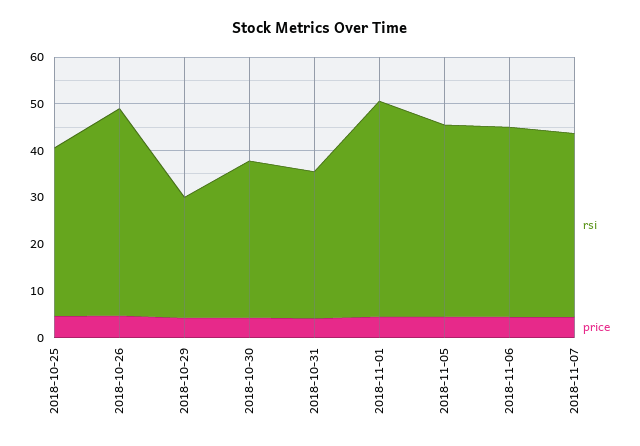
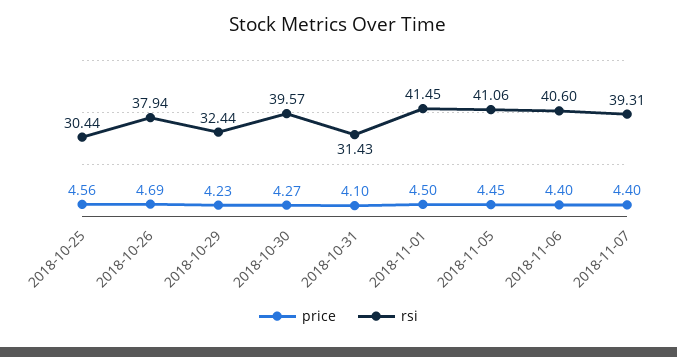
rsi, 2018-10-25: 36 -> 30.44
rsi, 2018-10-26: 44 -> 37.94
rsi, 2018-10-29: 26 -> 32.44
rsi, 2018-10-30: 34 -> 39.57
rsi, 2018-11-01: 46 -> 41.45

